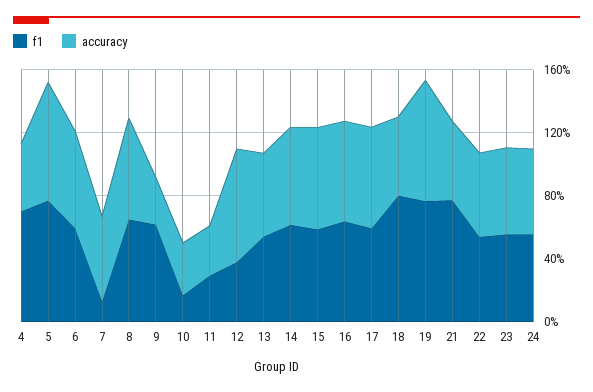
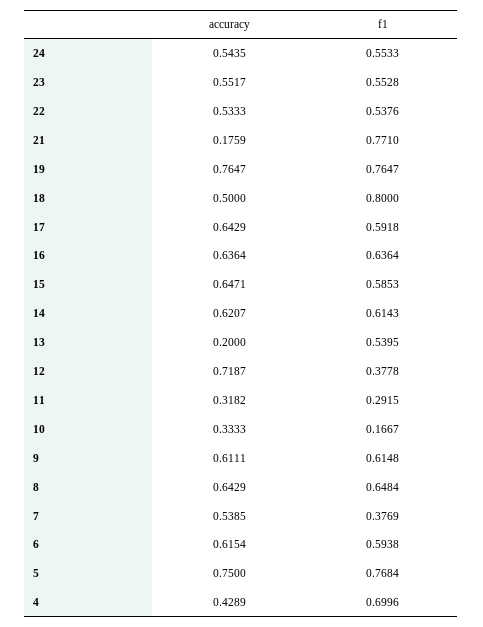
f1, 7: 0.1 -> 0.3769
accuracy, 9: 0.3 -> 0.6111
accuracy, 13: 0.5 -> 0.2
accuracy, 21: 0.5 -> 0.1759

